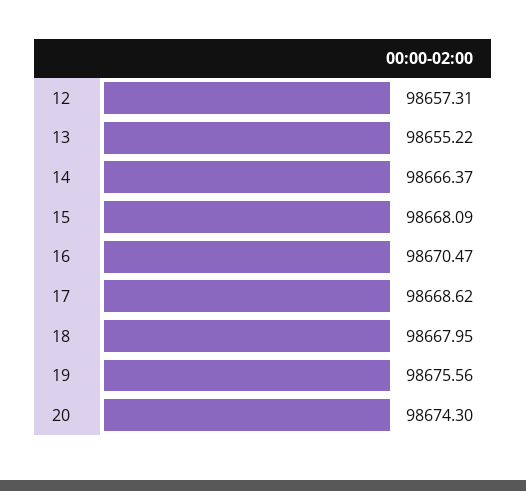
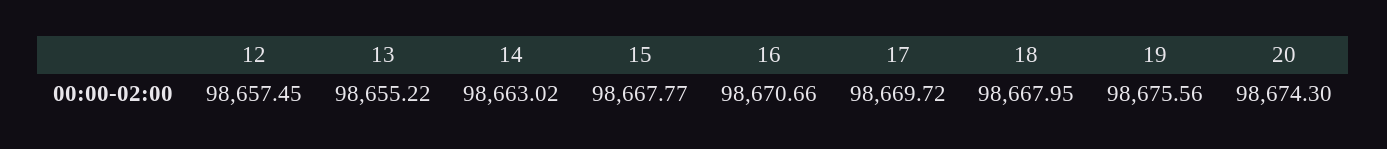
12: 98657.31 -> 98657.45
14: 98666.37 -> 98663.02
15: 98668.09 -> 98667.77
16: 98670.47 -> 98670.66
17: 98668.62 -> 98669.72

